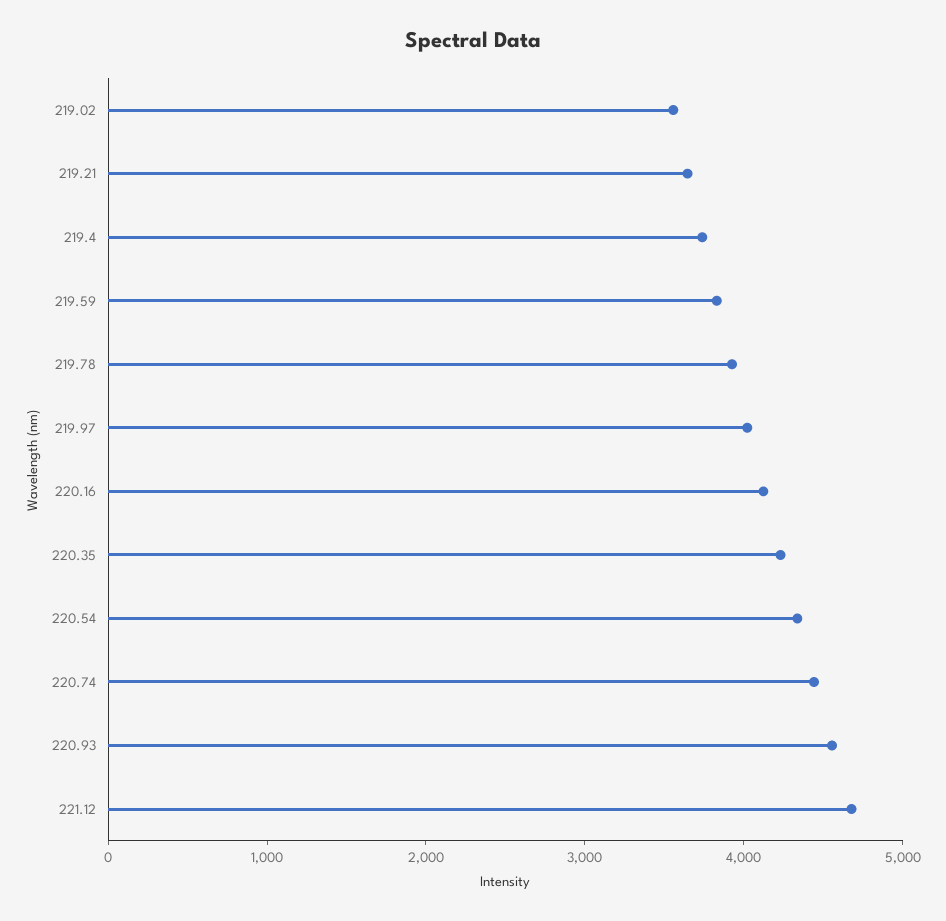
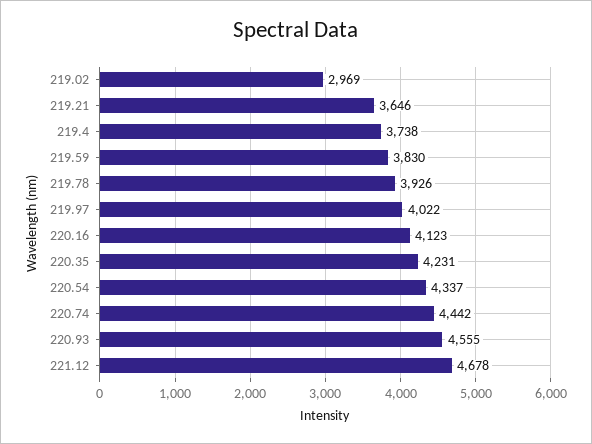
219.02: 3600 -> 2969

